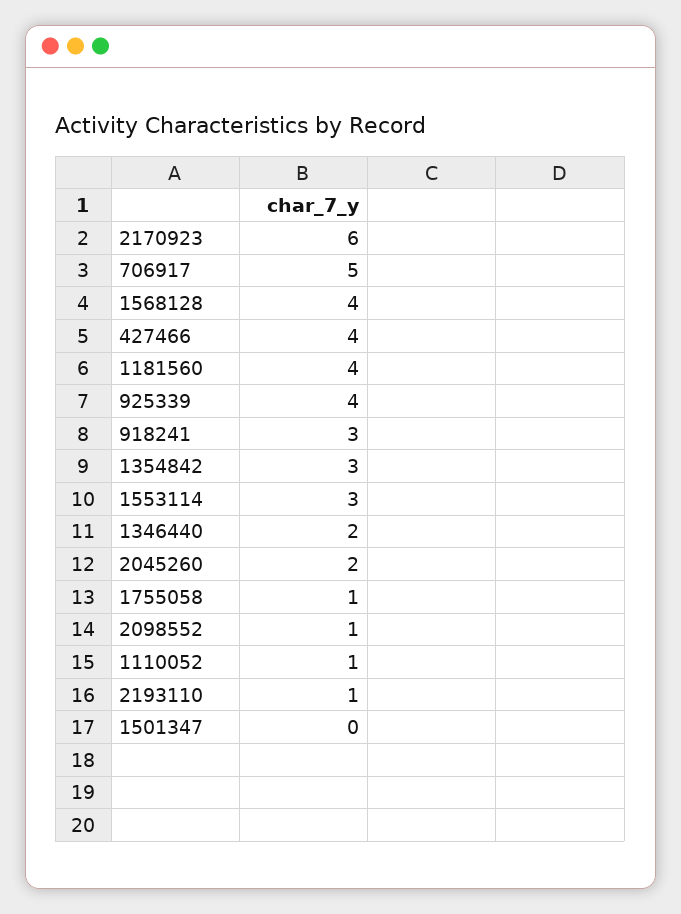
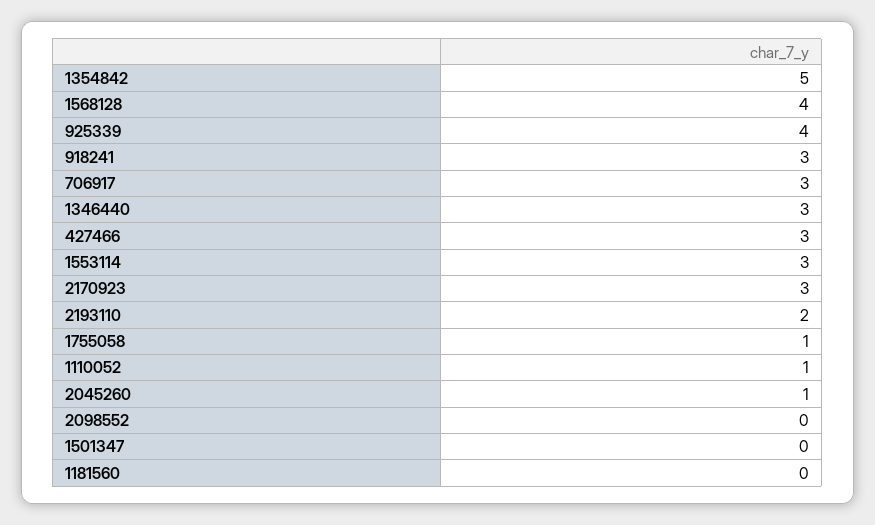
2170923: 6 -> 3
706917: 5 -> 3
427466: 4 -> 3
1181560: 4 -> 0
1354842: 3 -> 5
1346440: 2 -> 3
2045260: 2 -> 1
2098552: 1 -> 0
2193110: 1 -> 2

